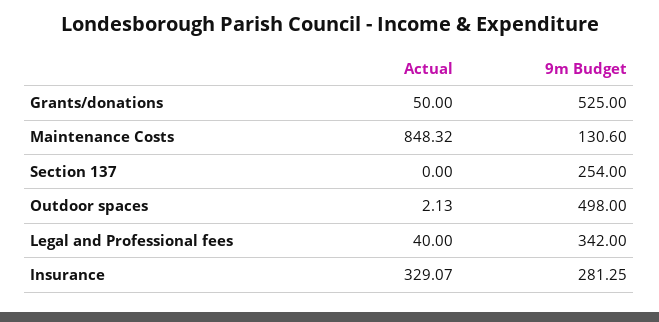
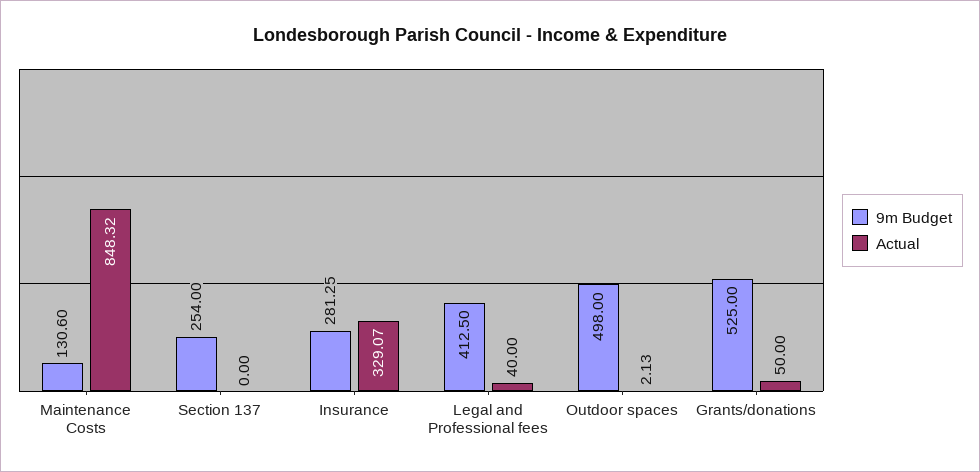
9m Budget, Legal and Professional fees: 342 -> 412.5

